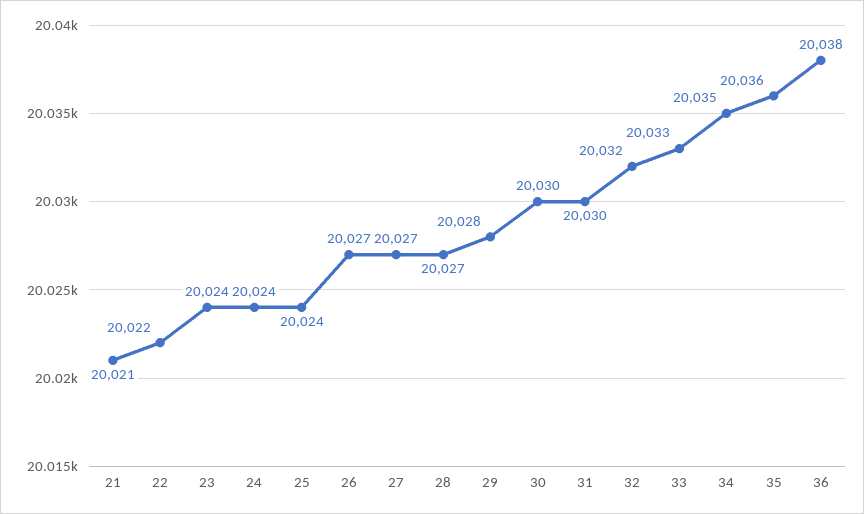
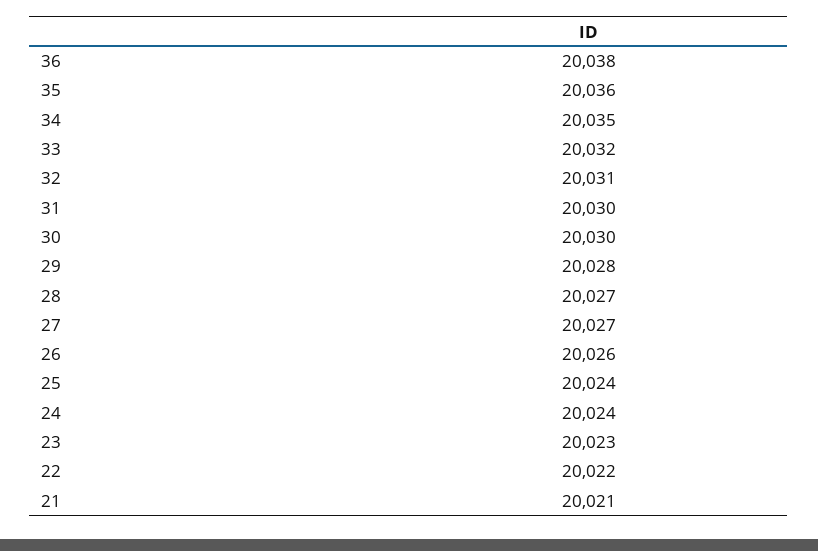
23: 20024 -> 20023
26: 20027 -> 20026
32: 20032 -> 20031
33: 20033 -> 20032

